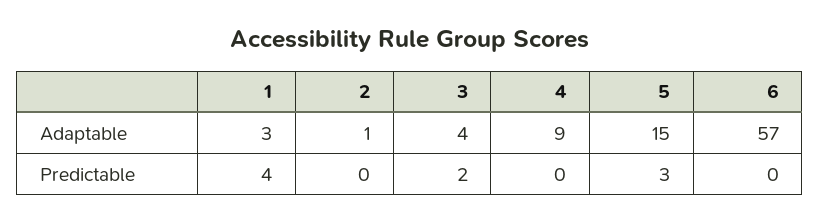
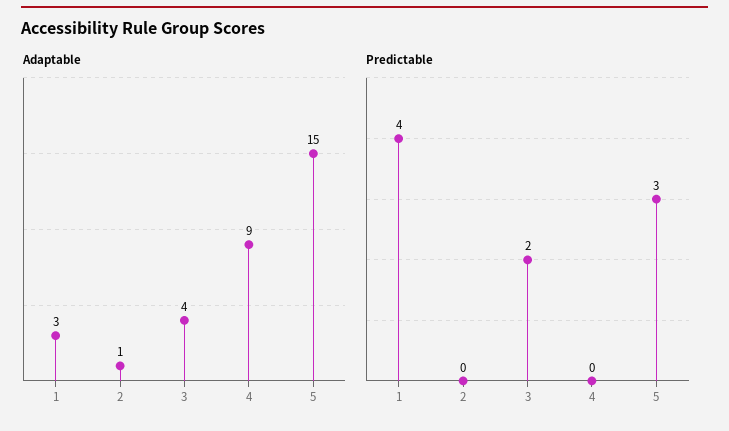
Adaptable, 6: 57 -> none
Predictable, 6: 0 -> none

